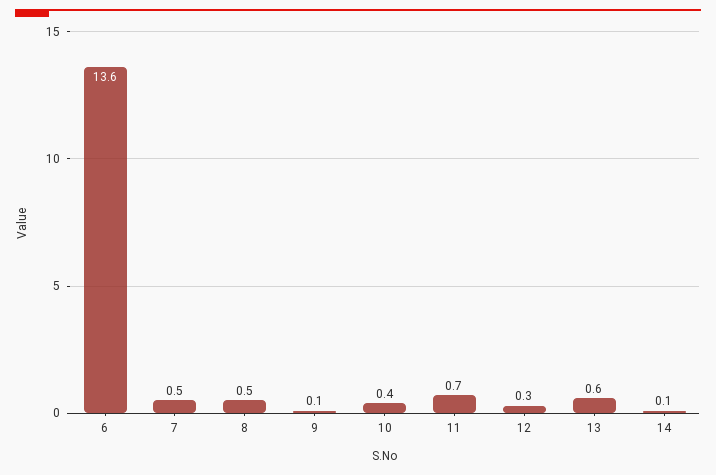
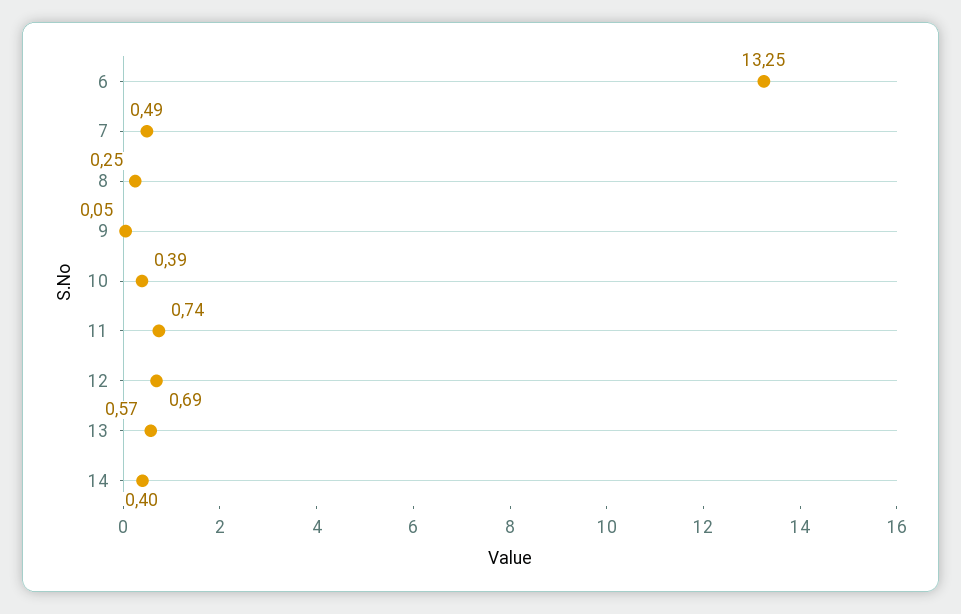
6: 13.6 -> 13.25
8: 0.5 -> 0.25
12: 0.3 -> 0.69
14: 0.1 -> 0.4

